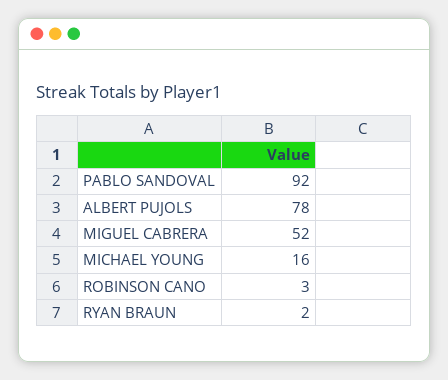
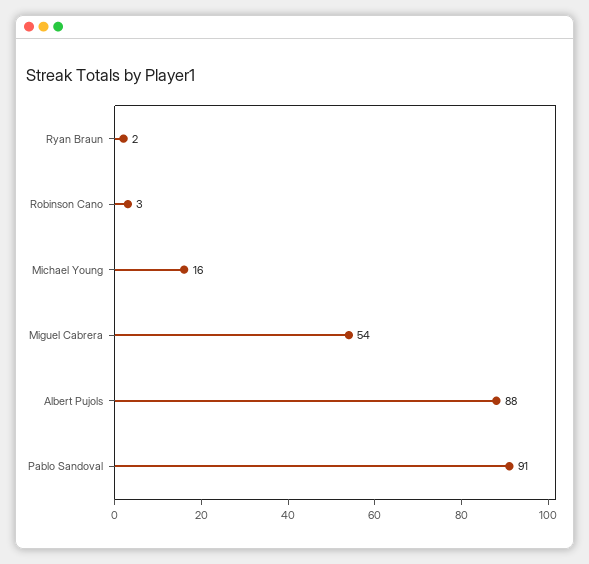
PABLO SANDOVAL: 92 -> 91
ALBERT PUJOLS: 78 -> 88
MIGUEL CABRERA: 52 -> 54

